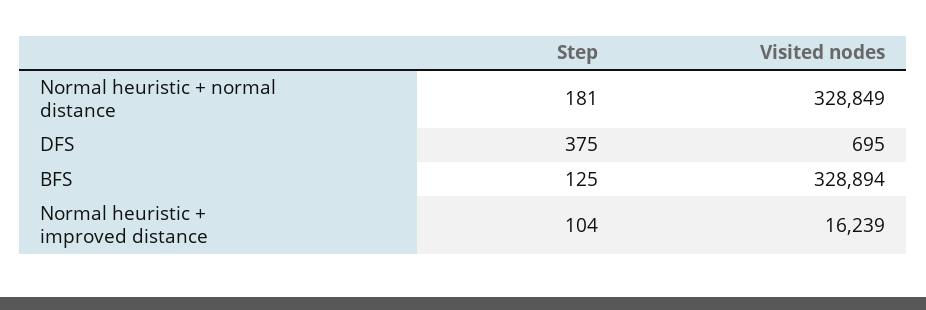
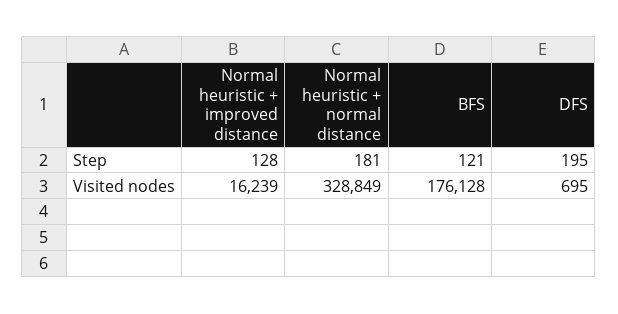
Step, DFS: 375 -> 195
Step, BFS: 125 -> 121
Visited nodes, BFS: 328894 -> 176128
Step, Normal heuristic + improved distance: 104 -> 128

